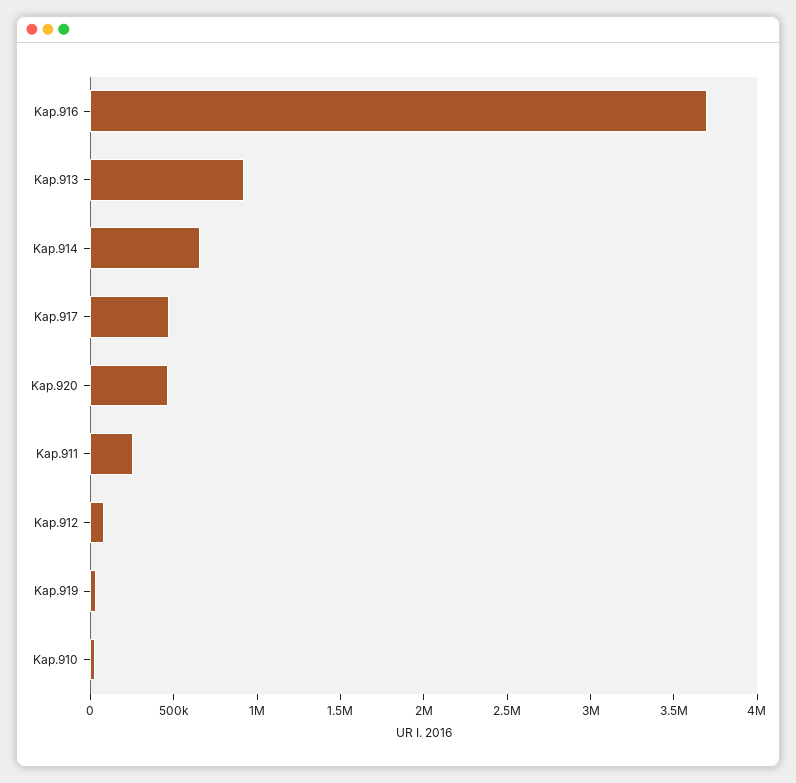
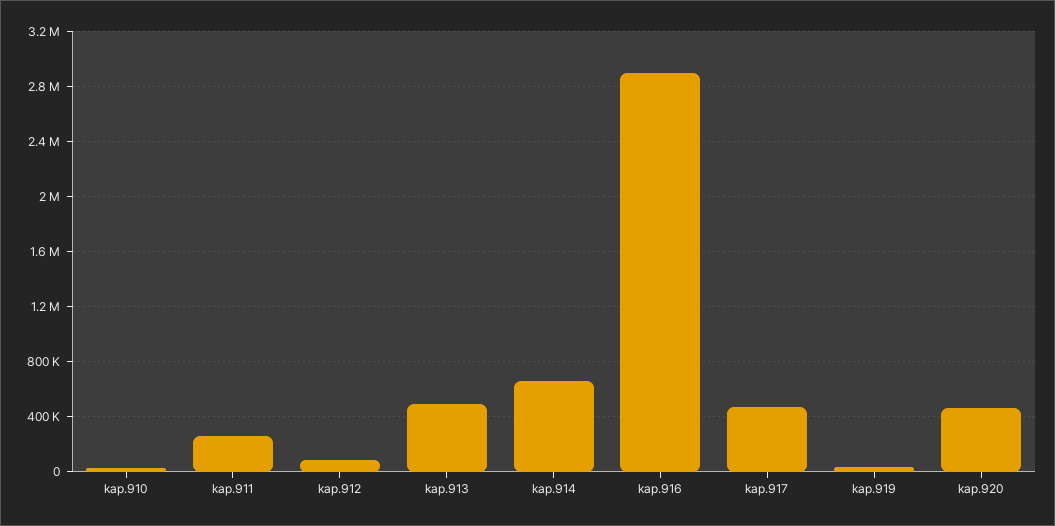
Kap.916: 3700000 -> 2900000
Kap.913: 900000 -> 500000

